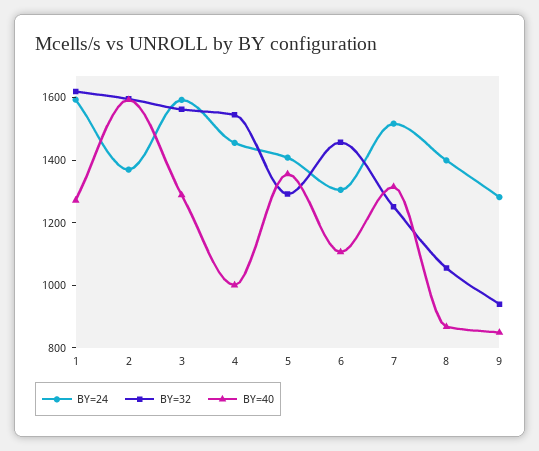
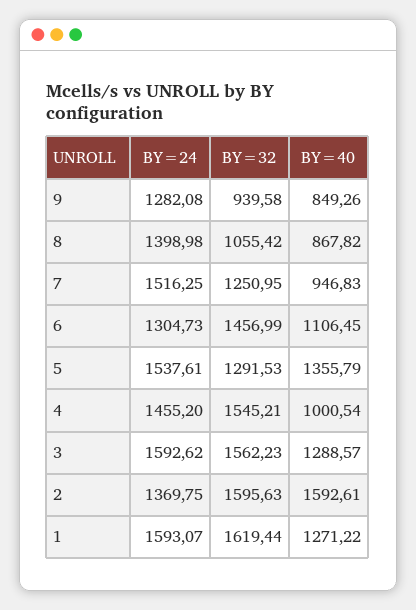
BY=24, 5: 1400 -> 1537.61
BY=40, 7: 1300 -> 946.83

